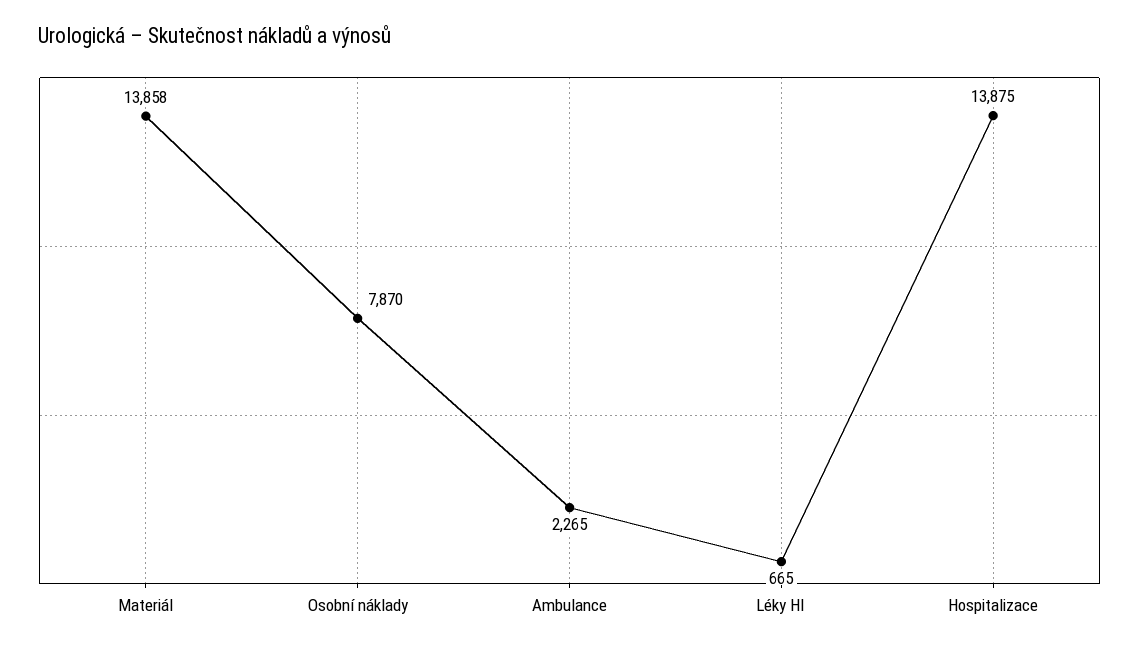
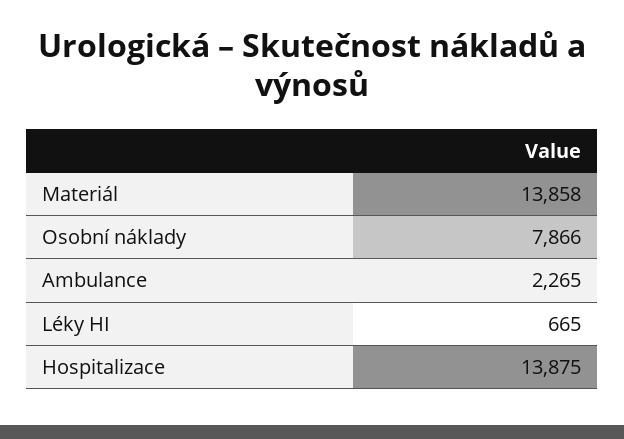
Osobní náklady: 7870 -> 7866

